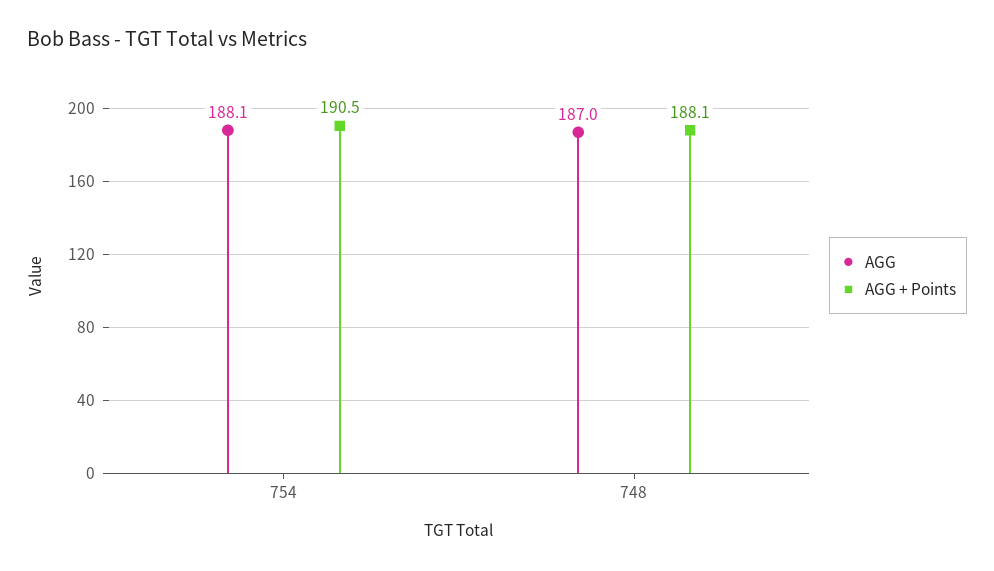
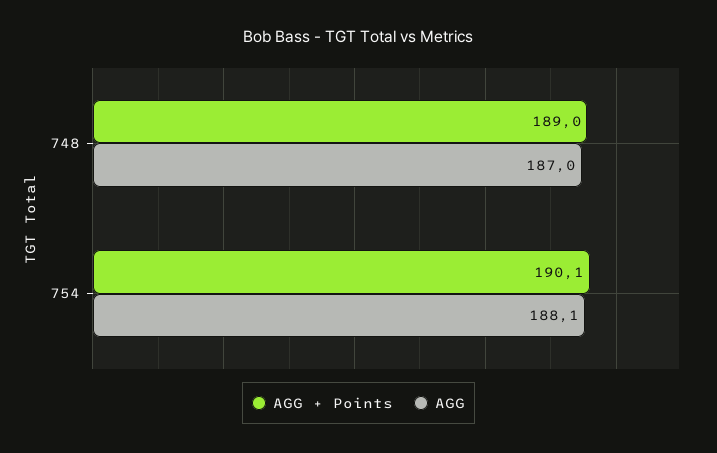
AGG + Points, 754: 190.5 -> 190.1
AGG + Points, 748: 188.1 -> 189

